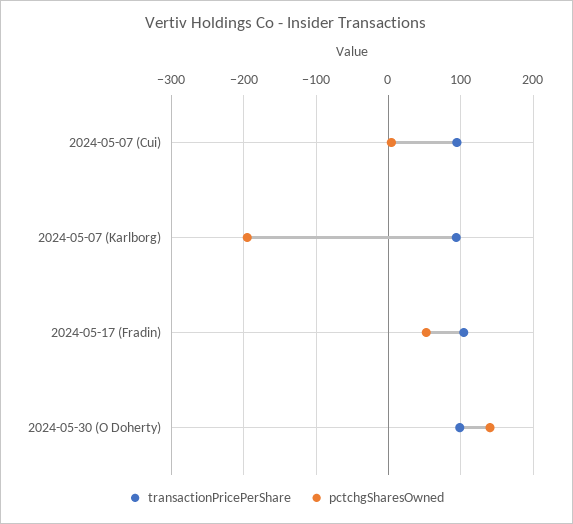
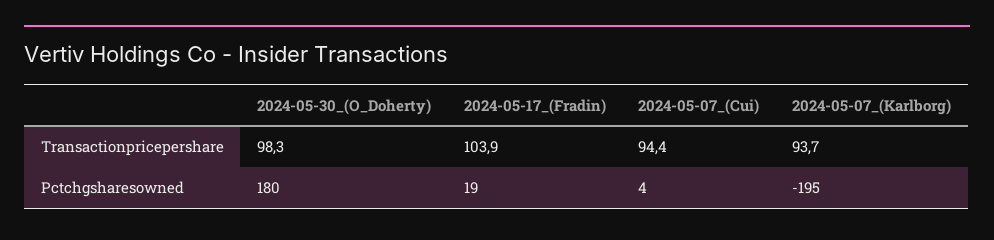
pctchgSharesOwned, 2024-05-17 (Fradin): 50 -> 19
pctchgSharesOwned, 2024-05-30 (O Doherty): 140 -> 180

